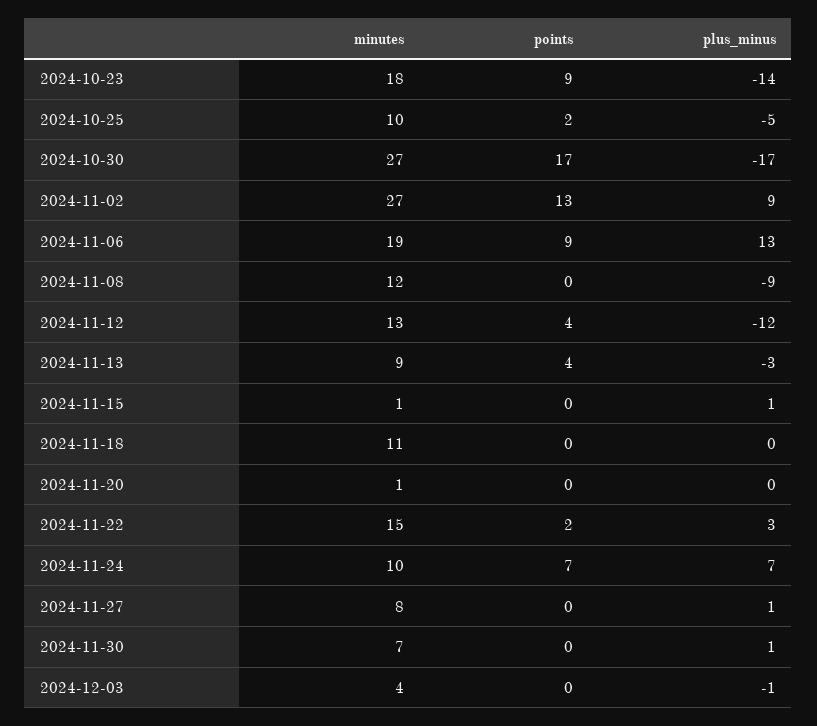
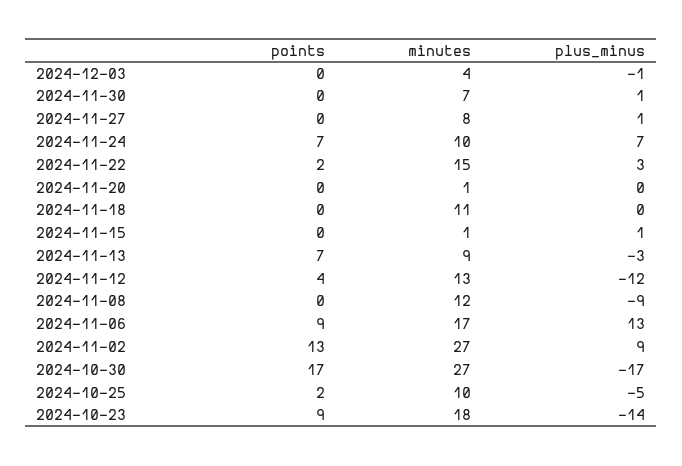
minutes, 2024-11-06: 19 -> 17
points, 2024-11-13: 4 -> 7

